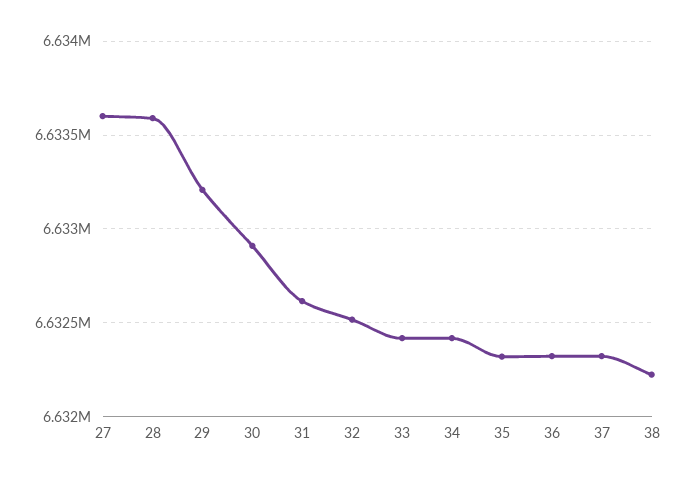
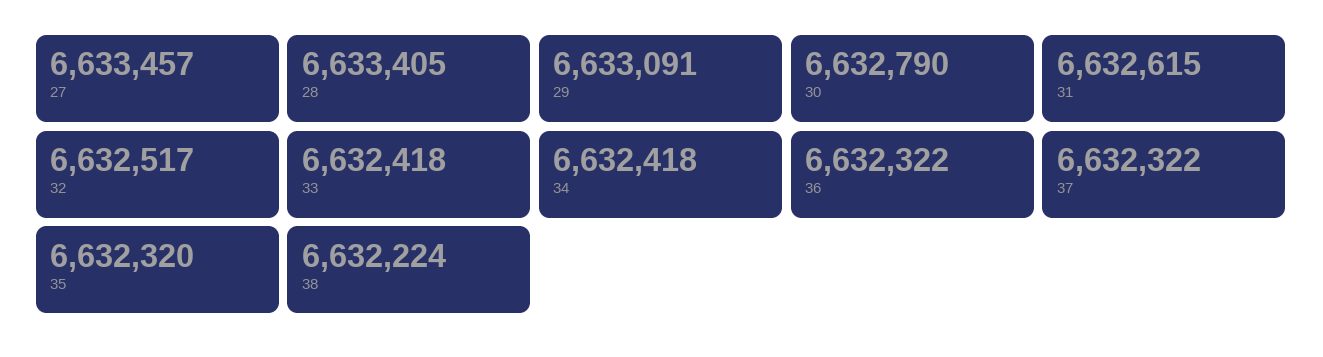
27: 6633600 -> 6633457
28: 6633600 -> 6633405
29: 6633200 -> 6633091
30: 6632900 -> 6632790

